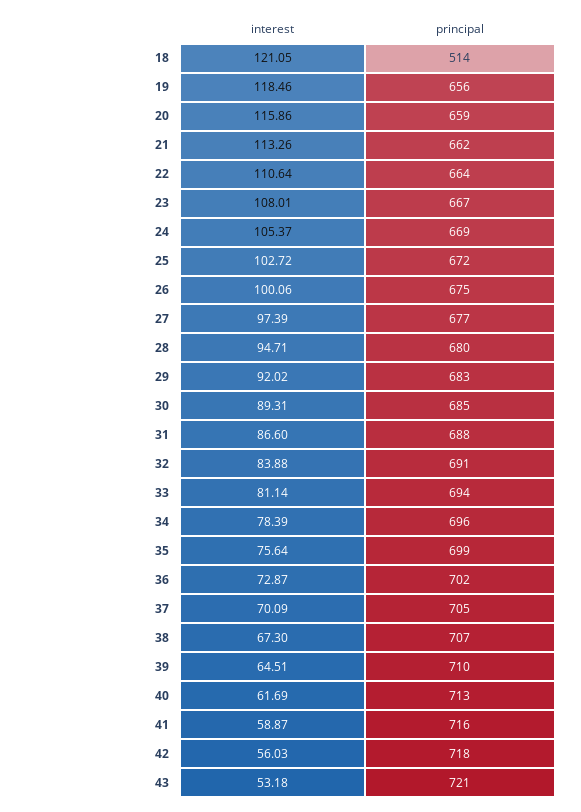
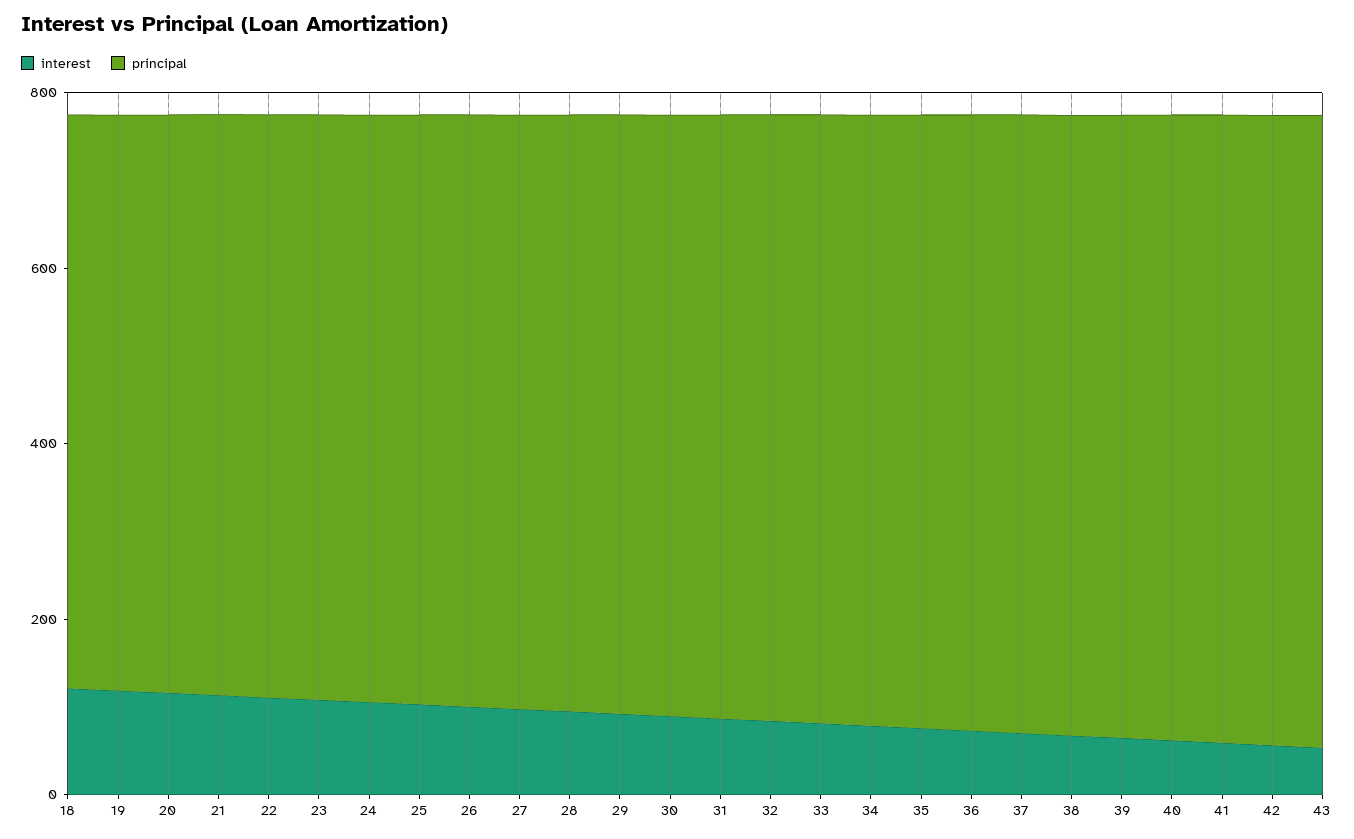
principal, 18: 514 -> 650

